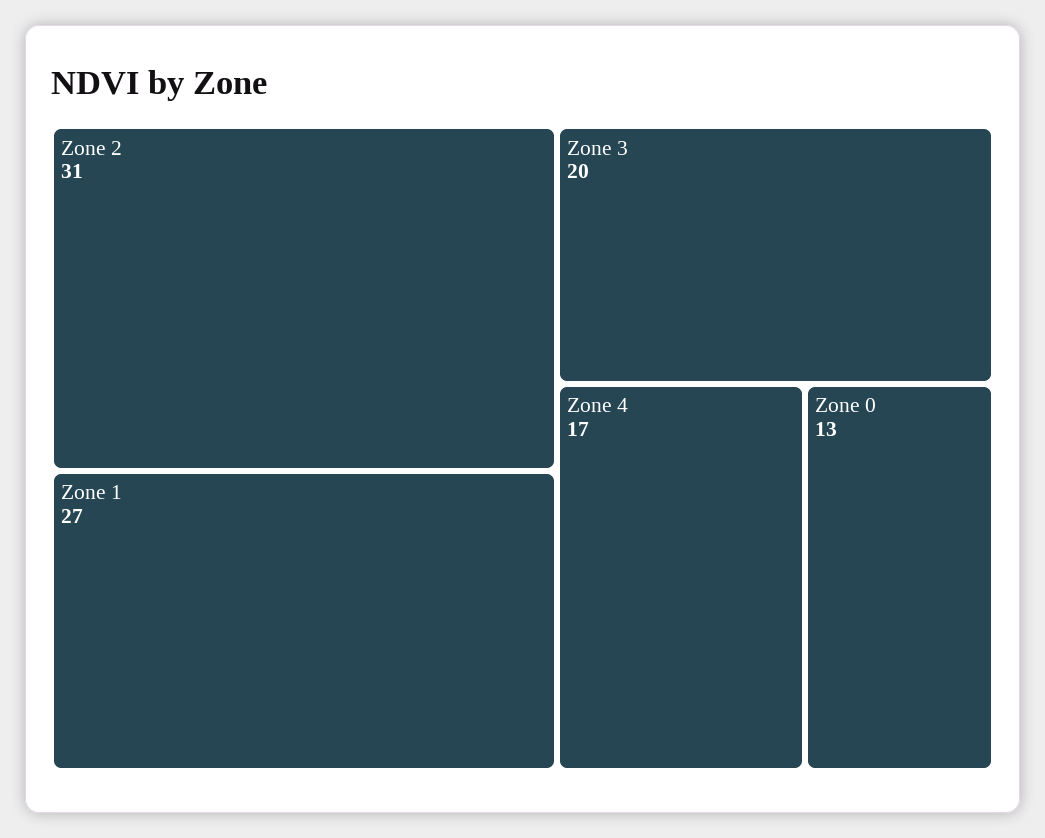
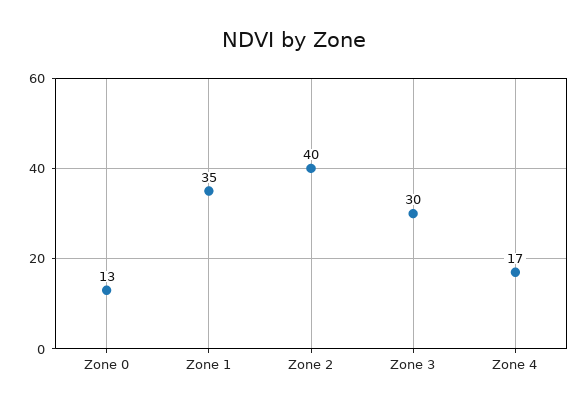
Zone 2: 31 -> 40
Zone 1: 27 -> 35
Zone 3: 20 -> 30

